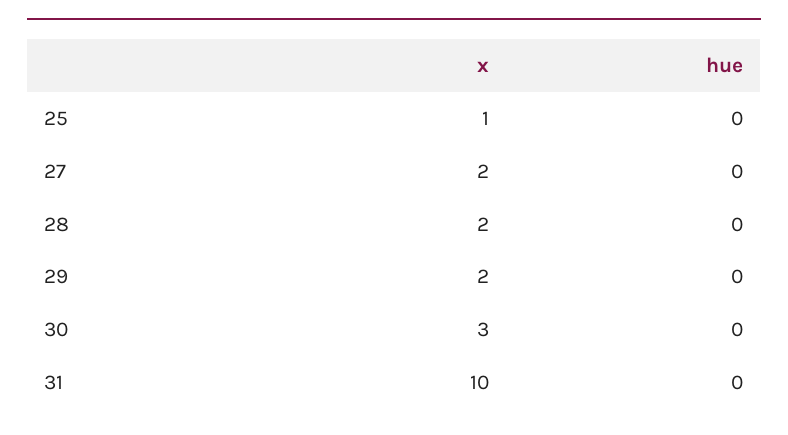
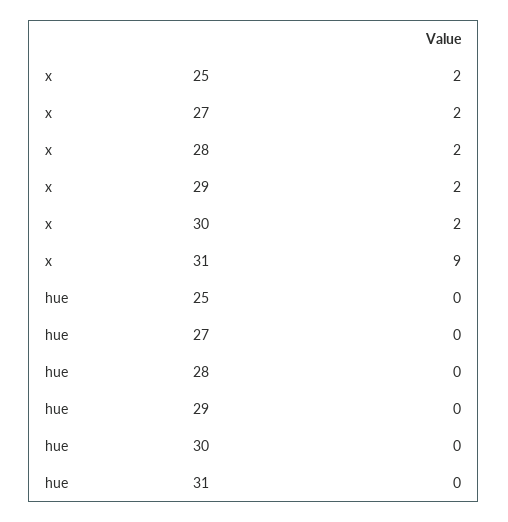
x, 25: 1 -> 2
x, 30: 3 -> 2
x, 31: 10 -> 9

